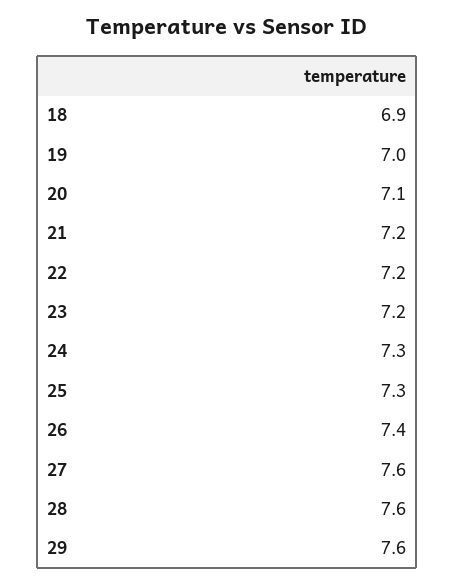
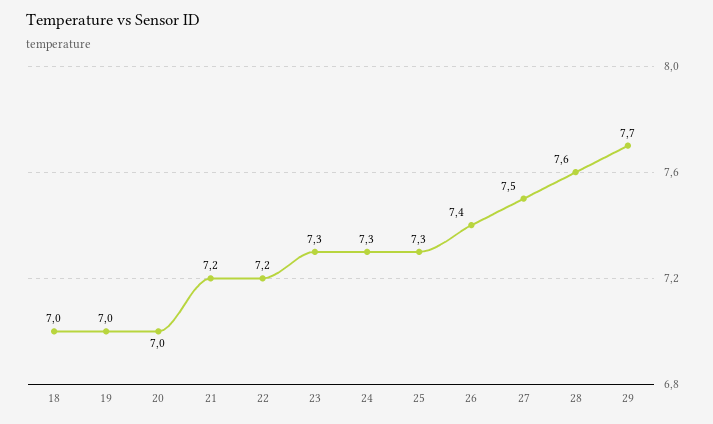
18: 6.9 -> 7
20: 7.1 -> 7
23: 7.2 -> 7.3
27: 7.6 -> 7.5
29: 7.6 -> 7.7

